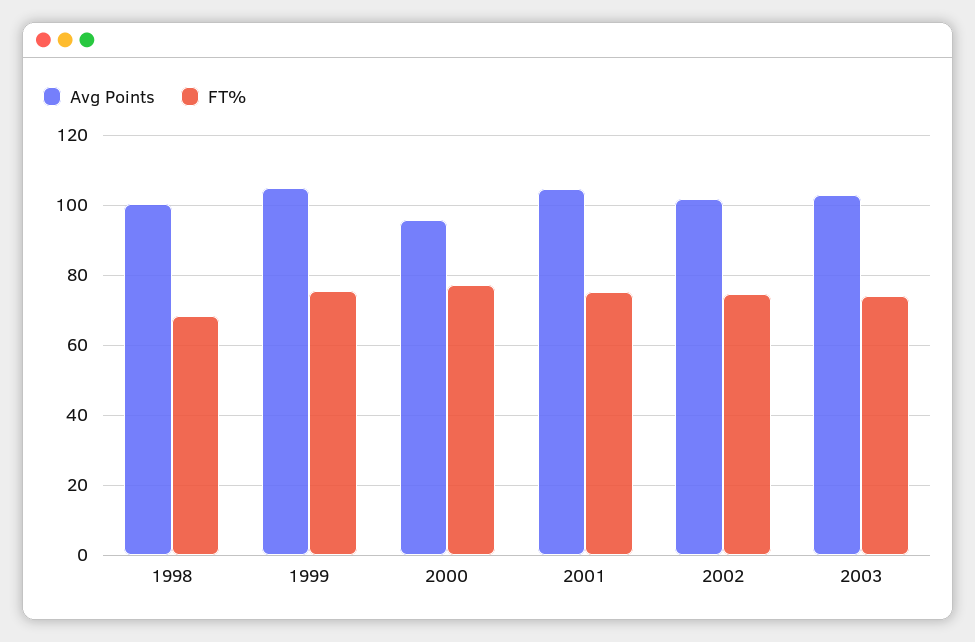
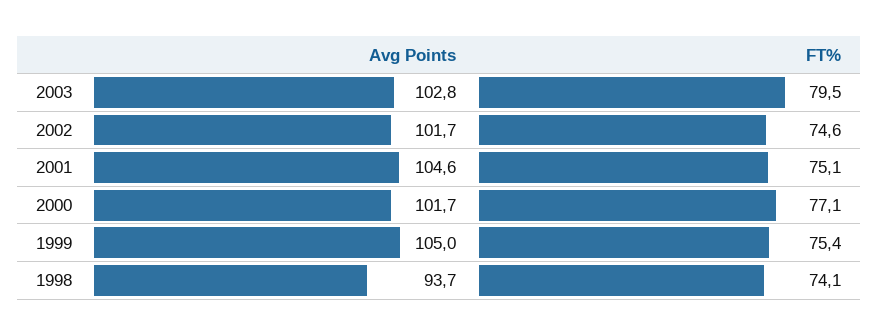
Avg Points, 1998: 100 -> 93.7
FT%, 1998: 68 -> 74.1
Avg Points, 2000: 96 -> 101.7
FT%, 2003: 74 -> 79.5

